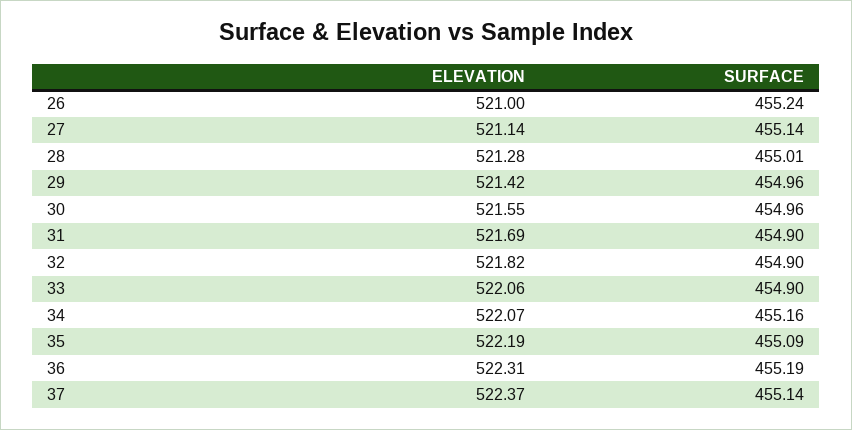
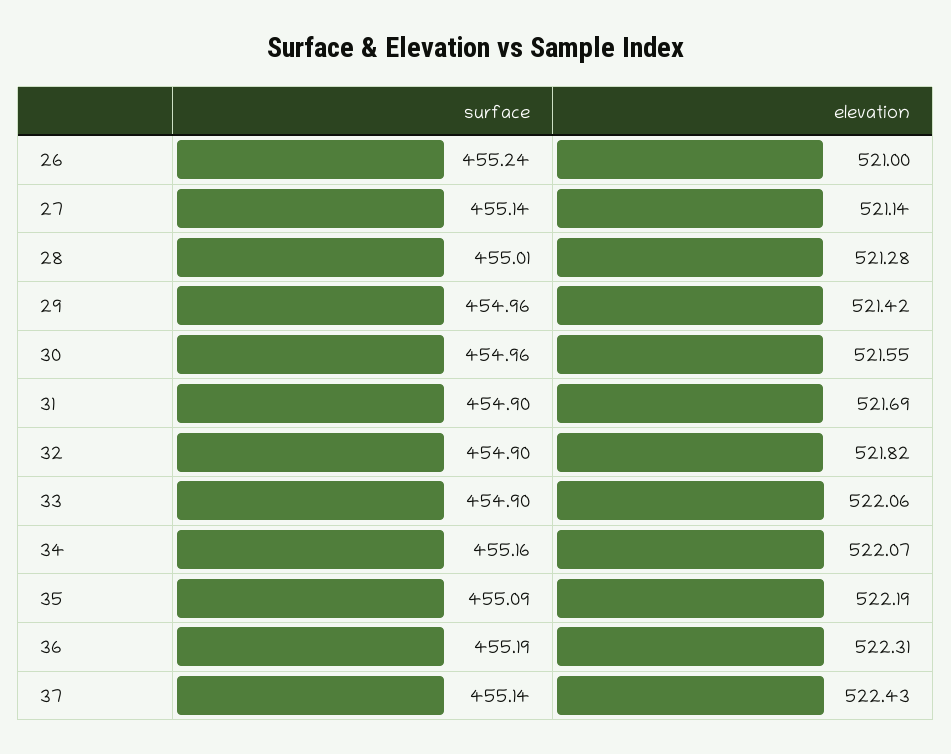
ELEVATION, 37: 522.37 -> 522.43

